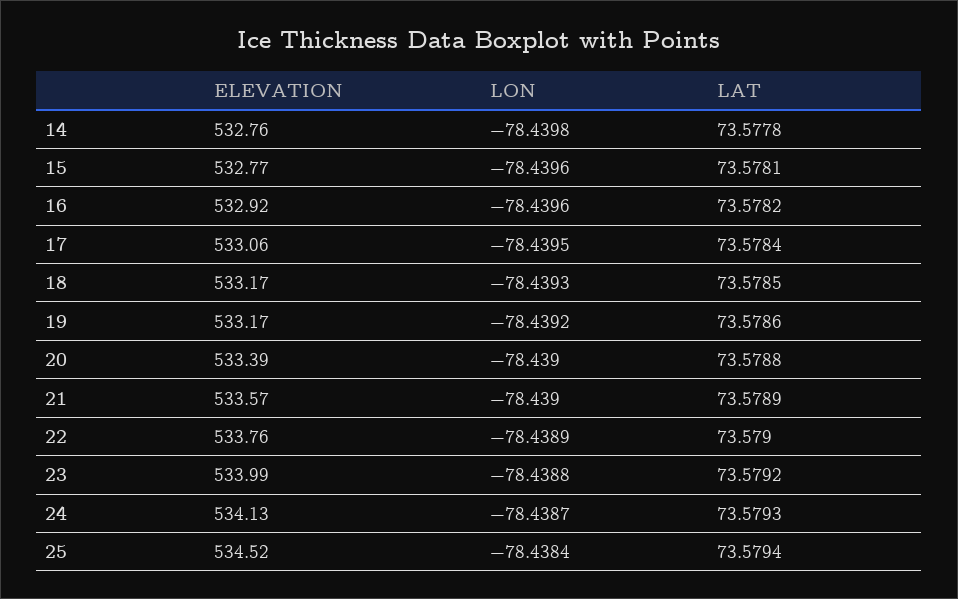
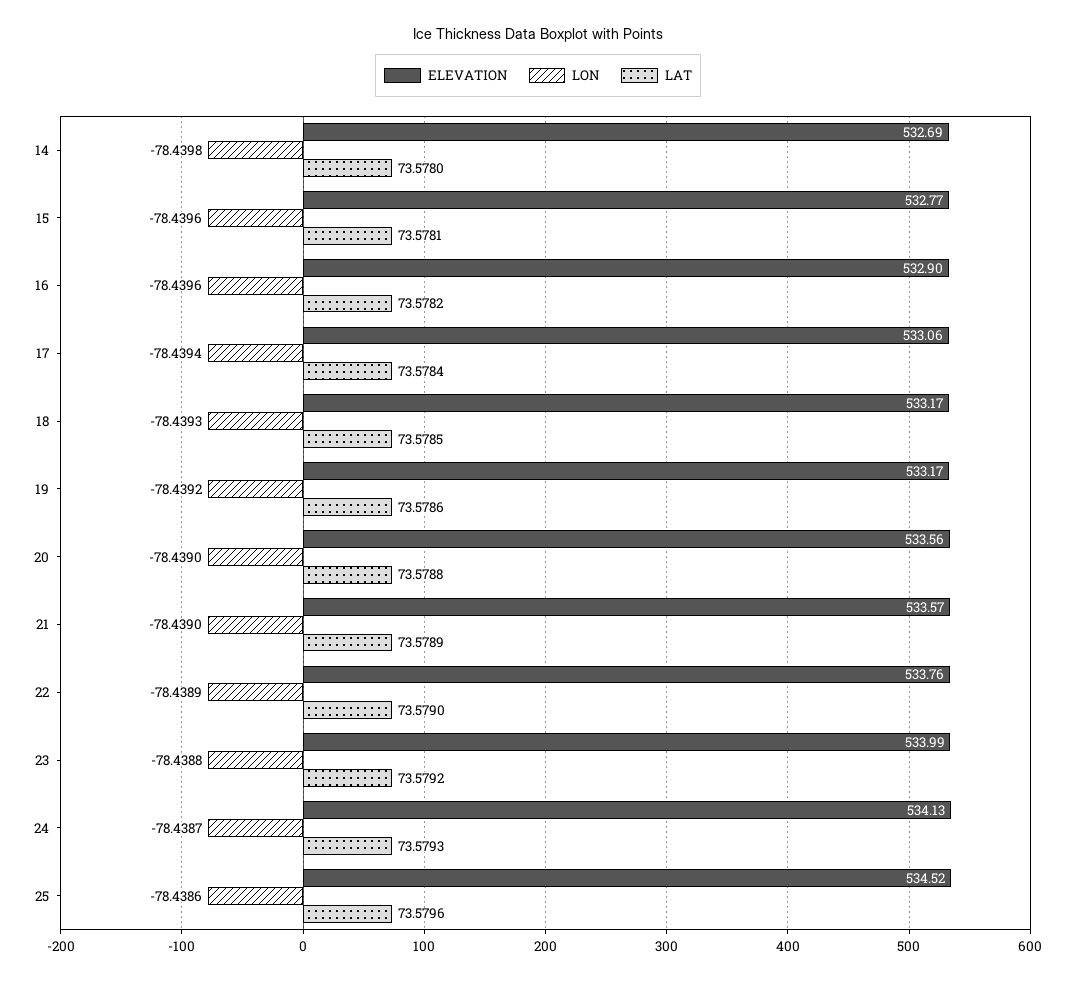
ELEVATION, 14: 532.76 -> 532.69
LAT, 14: 73.5778 -> 73.578
ELEVATION, 16: 532.92 -> 532.9
LON, 17: -78.4395 -> -78.4394
ELEVATION, 20: 533.39 -> 533.56
LON, 25: -78.4384 -> -78.4386
LAT, 25: 73.5794 -> 73.5796

